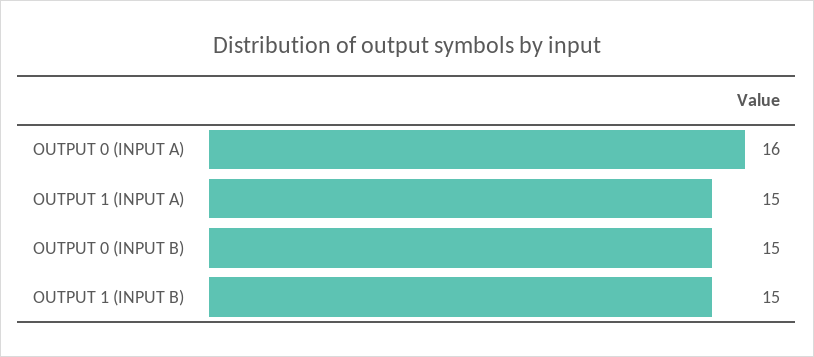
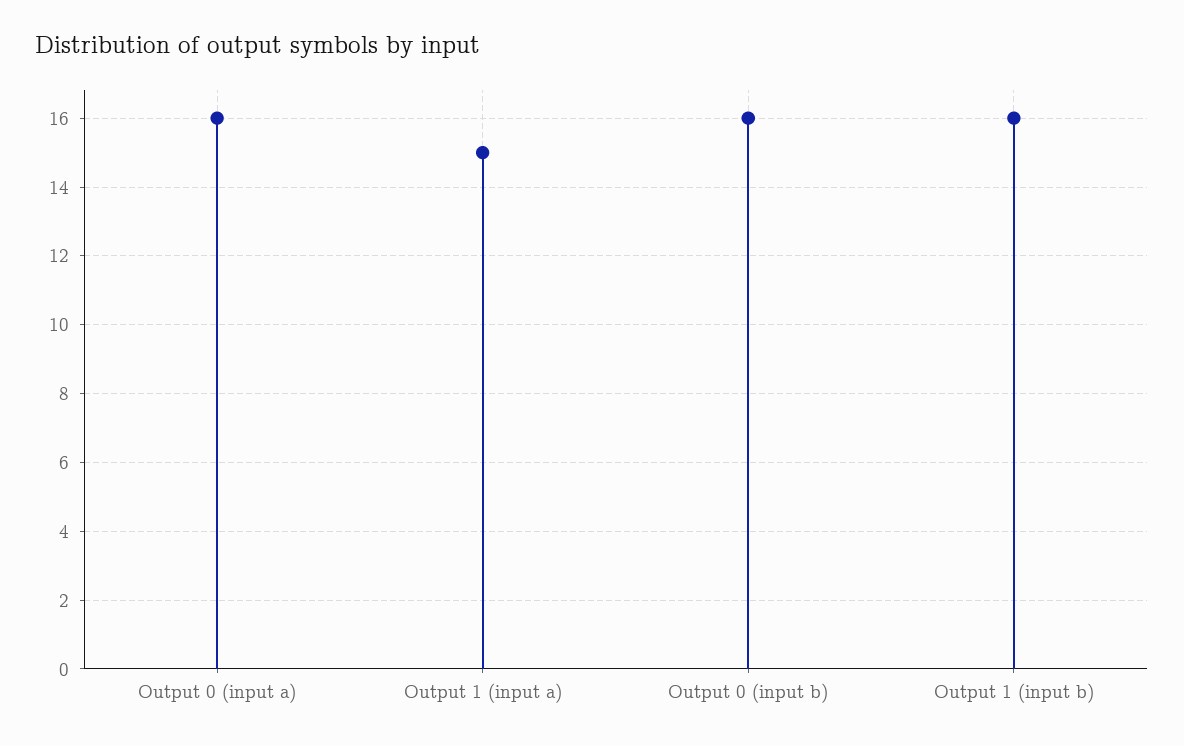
OUTPUT 0 (INPUT B): 15 -> 16
OUTPUT 1 (INPUT B): 15 -> 16

